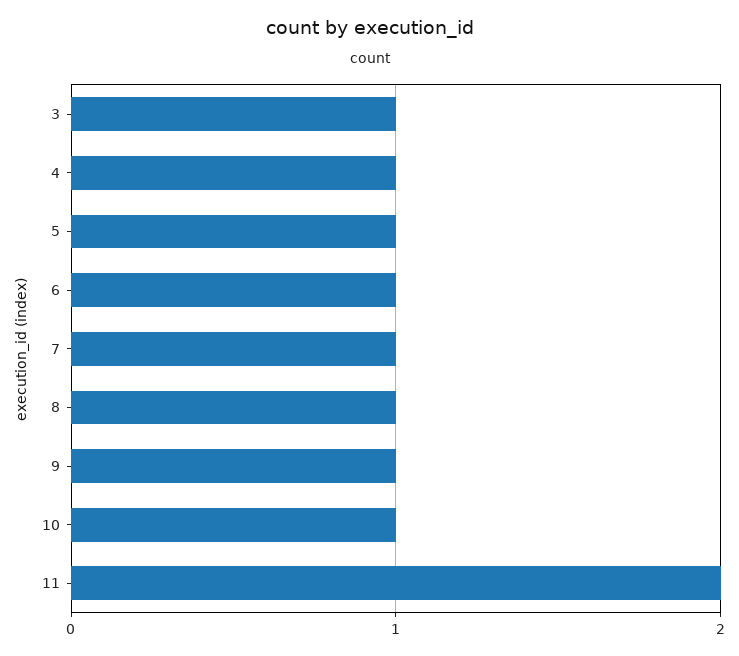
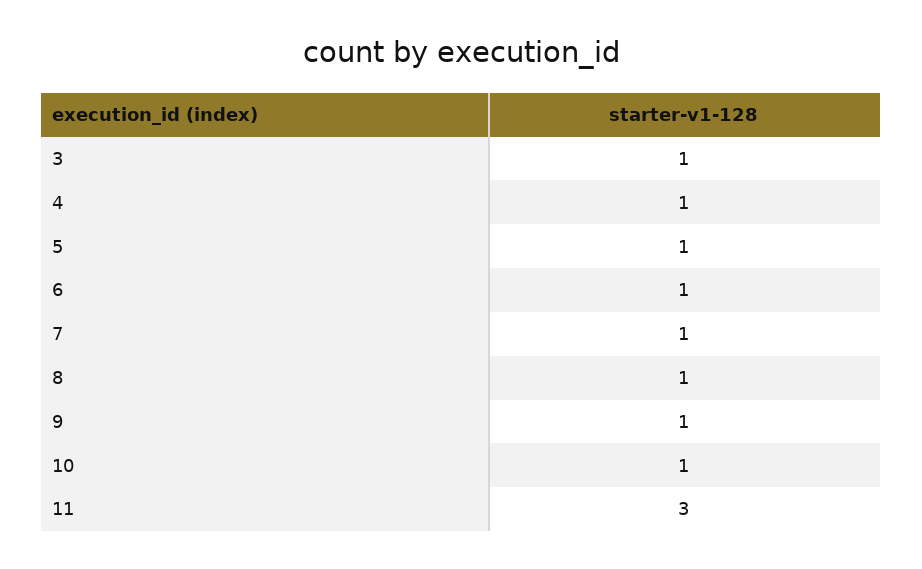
11: 2 -> 3

